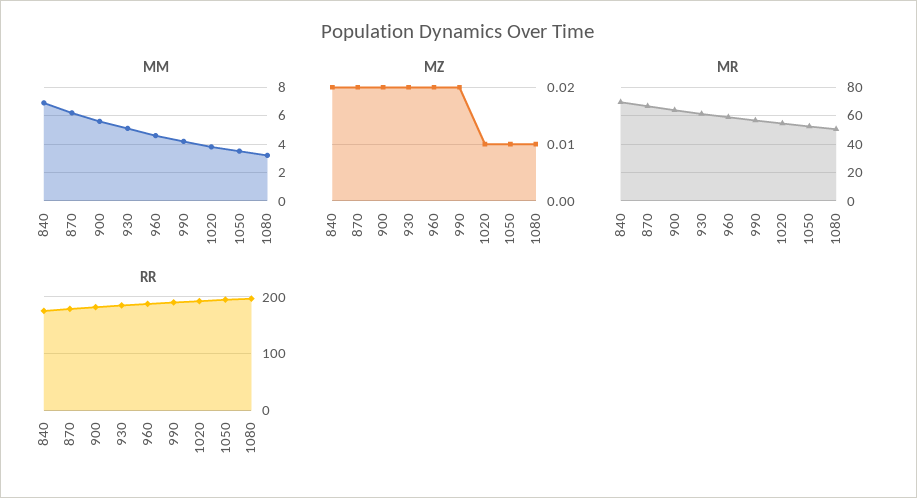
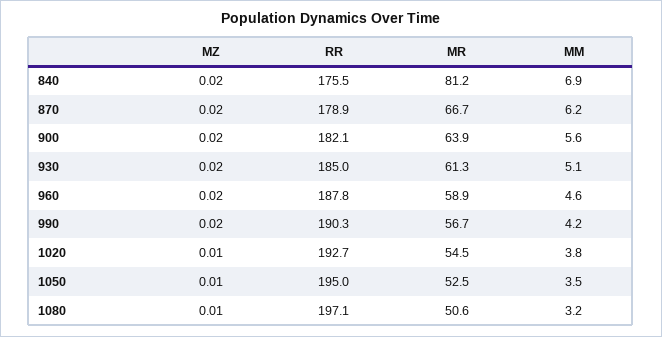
MR, 840: 70 -> 81.2

